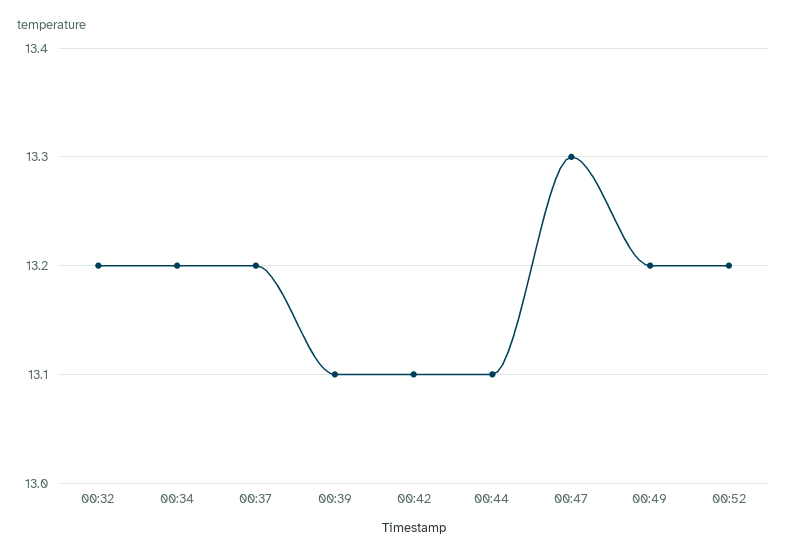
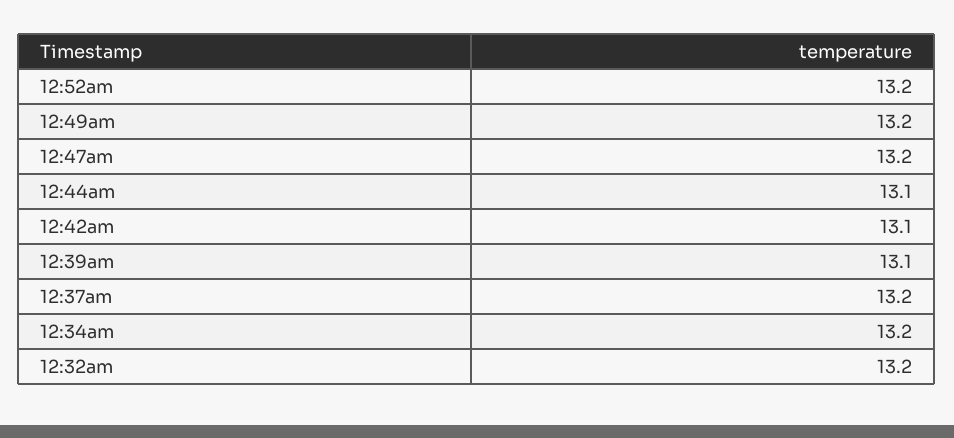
00:47: 13.3 -> 13.2

